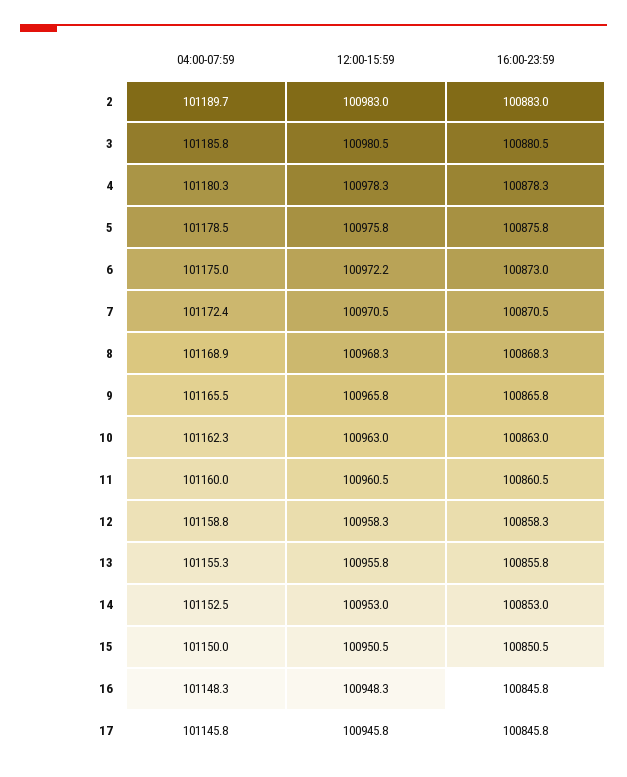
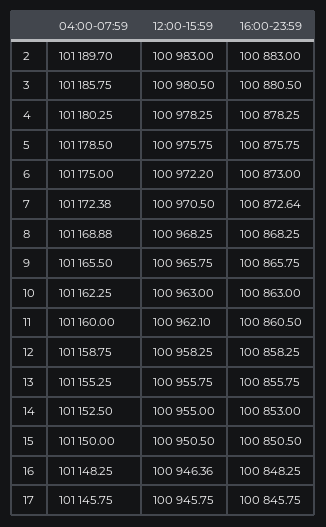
16:00-23:59, 7: 100870.5 -> 100872.64
12:00-15:59, 11: 100960.5 -> 100962.1
12:00-15:59, 14: 100953 -> 100955
12:00-15:59, 16: 100948.3 -> 100946.36
16:00-23:59, 16: 100845.8 -> 100848.25

